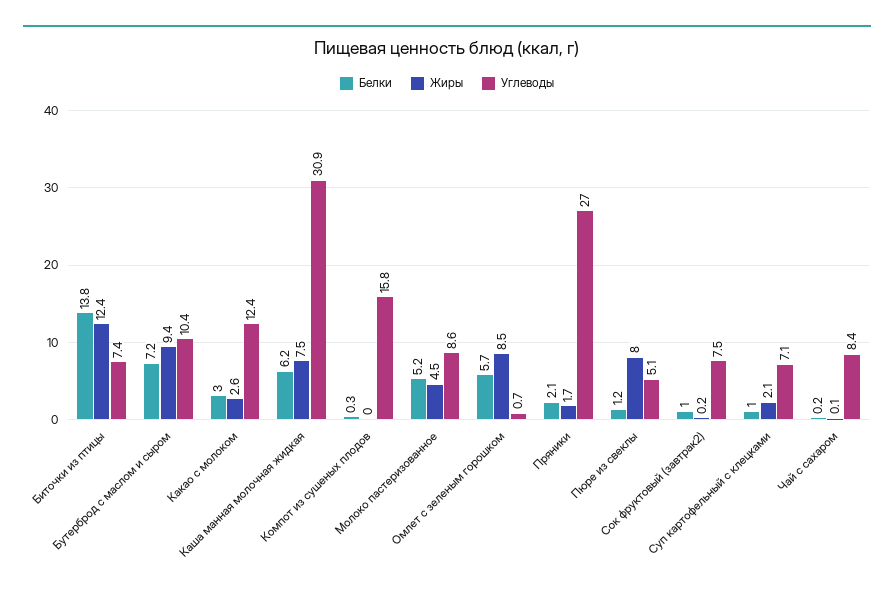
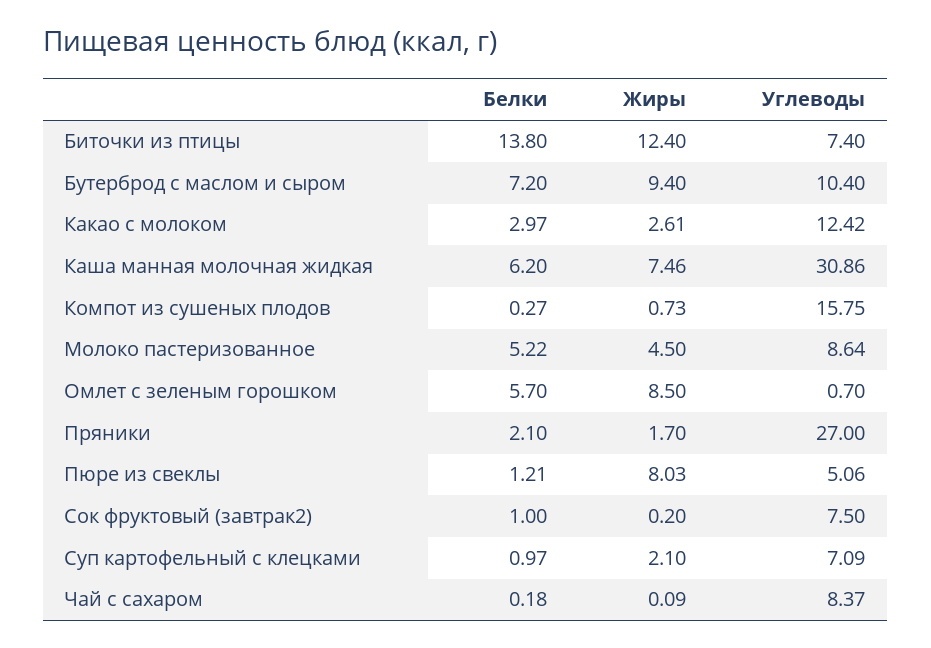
Жиры, Компот из сушеных плодов: 0 -> 0.73

